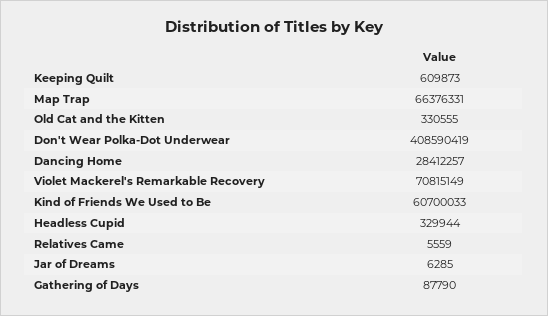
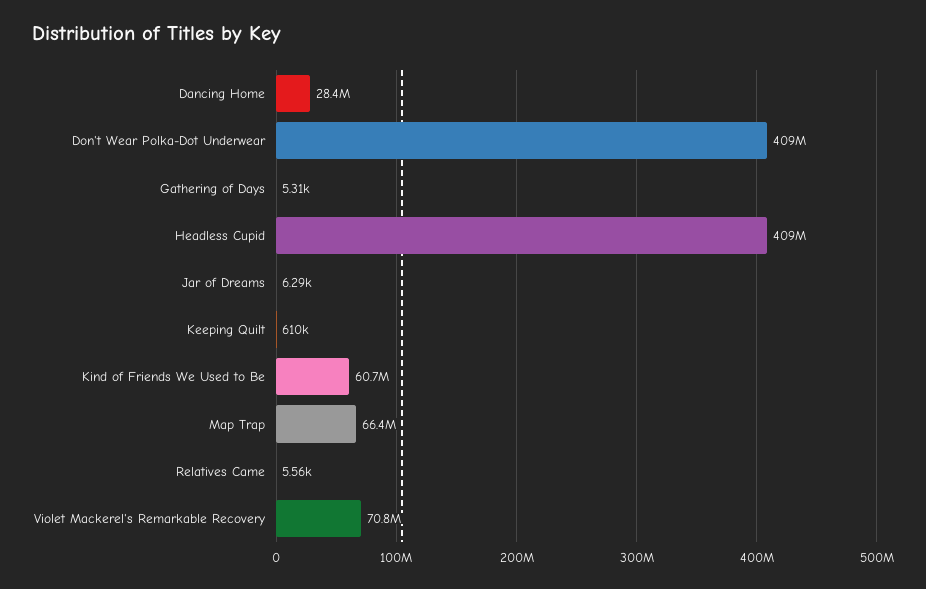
Old Cat and the Kitten: 330555 -> none
Headless Cupid: 329944 -> 409000000
Gathering of Days: 87790 -> 5310

